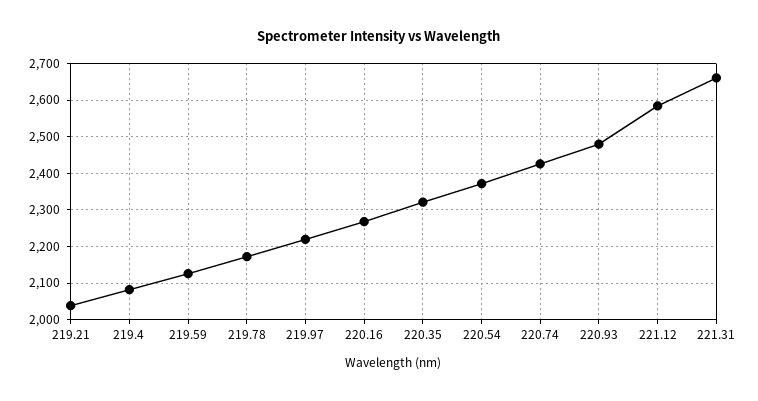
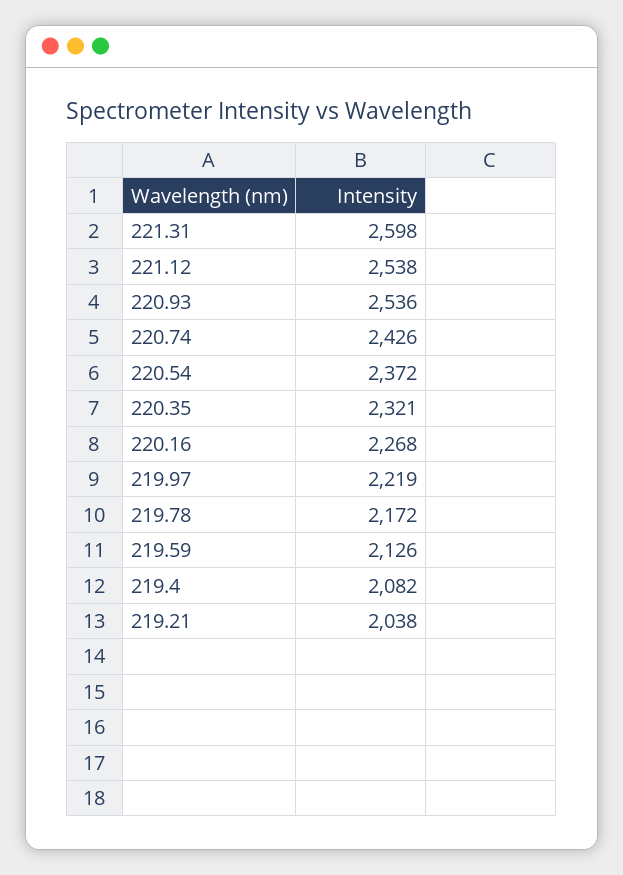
220.93: 2480 -> 2536
221.12: 2580 -> 2538
221.31: 2660 -> 2598

